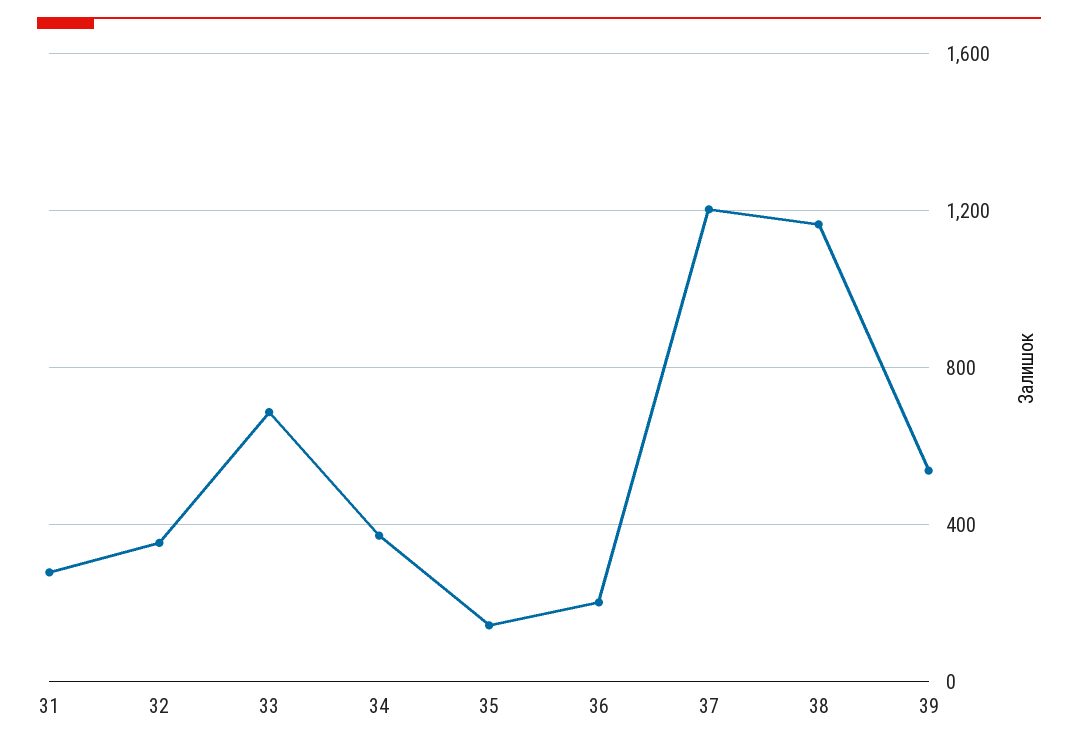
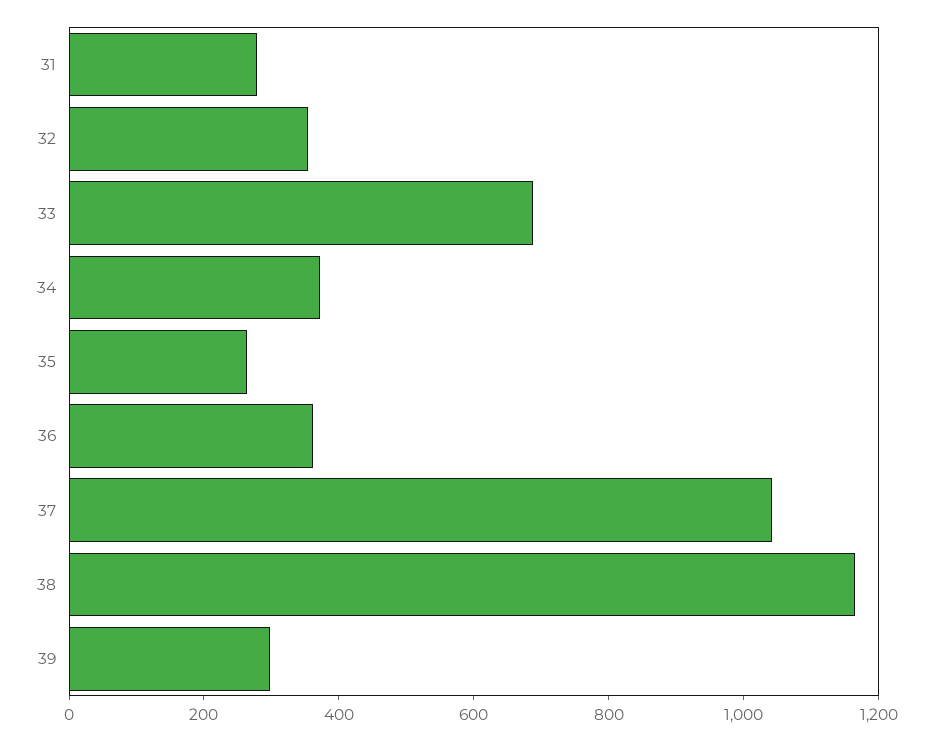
35: 150 -> 250
36: 200 -> 350
37: 1200 -> 1050
39: 550 -> 300

